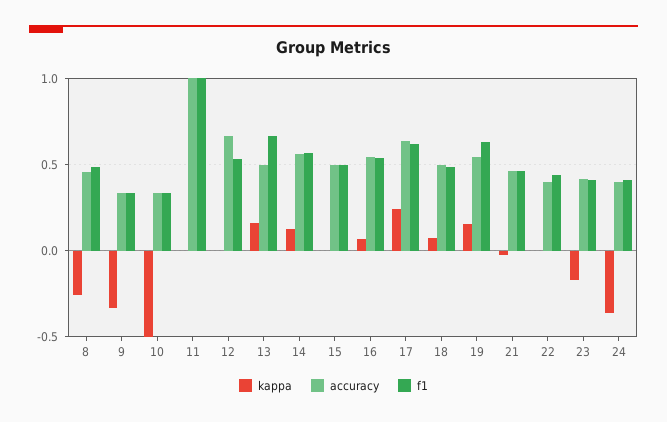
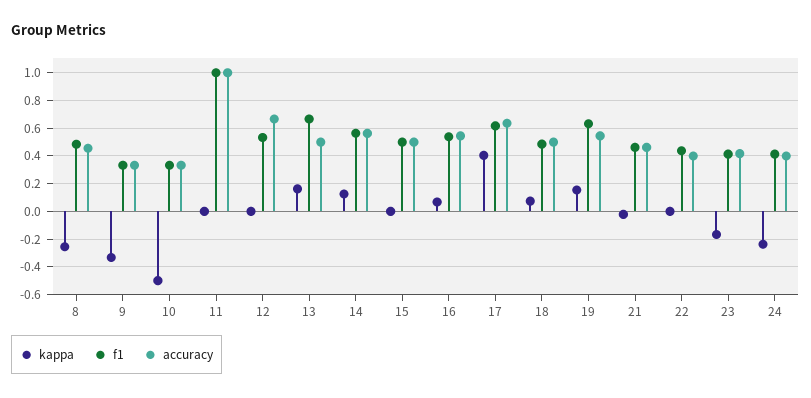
kappa, 17: 0.25 -> 0.4
kappa, 24: -0.35 -> -0.25

